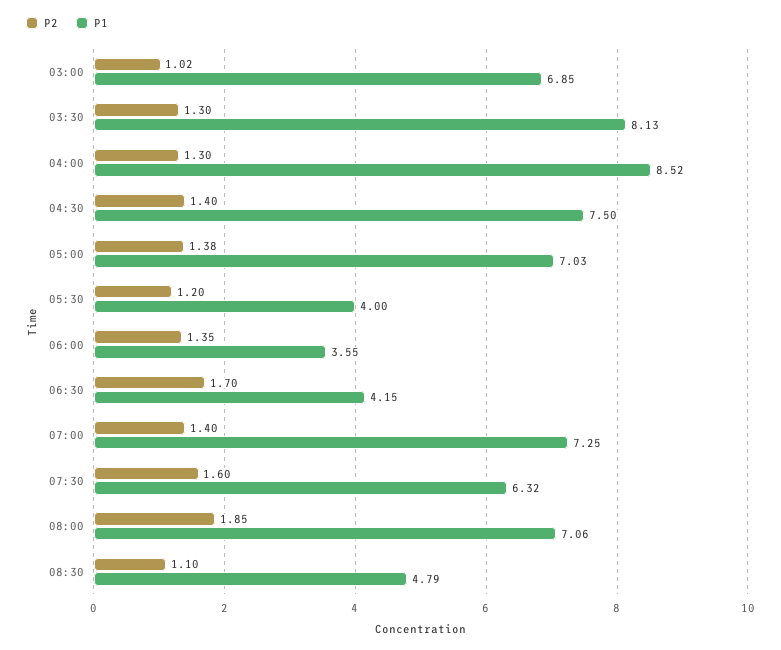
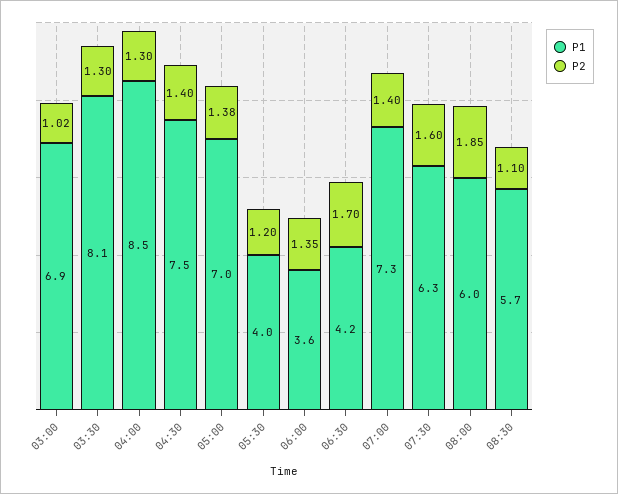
P1, 08:00: 7.06 -> 6
P1, 08:30: 4.79 -> 5.7

